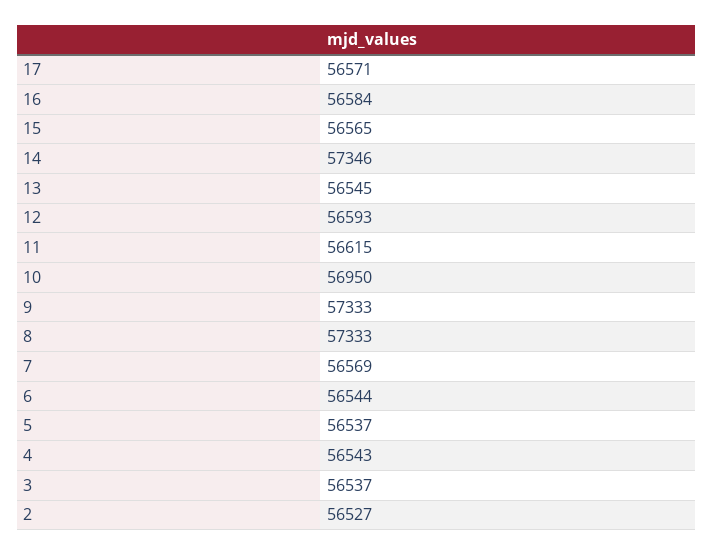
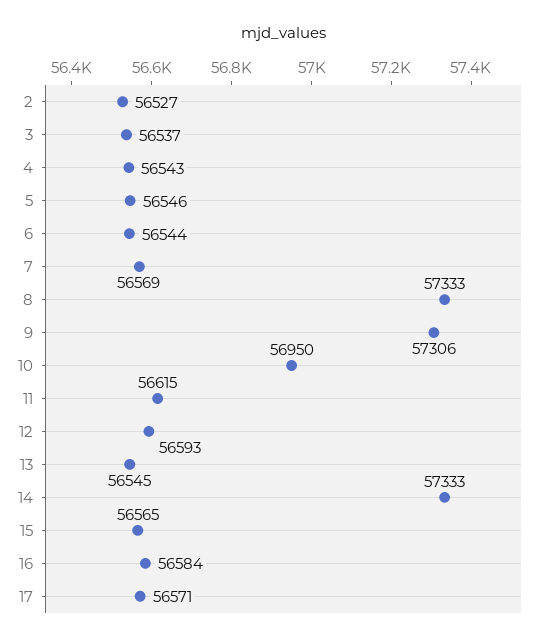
14: 57346 -> 57333
9: 57333 -> 57306
5: 56537 -> 56546

